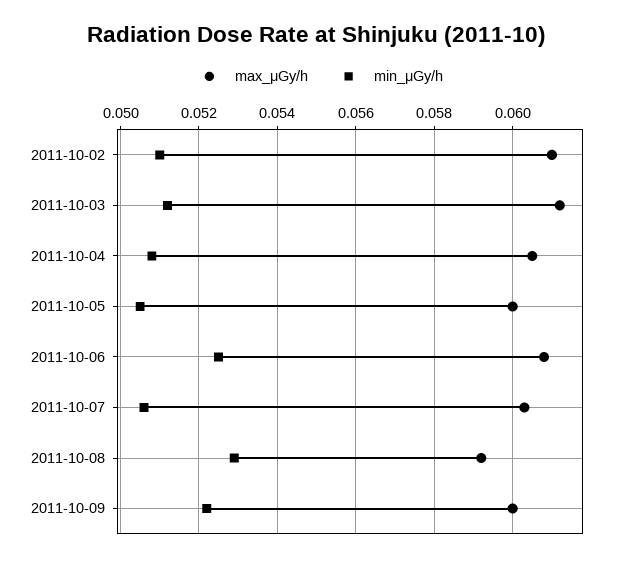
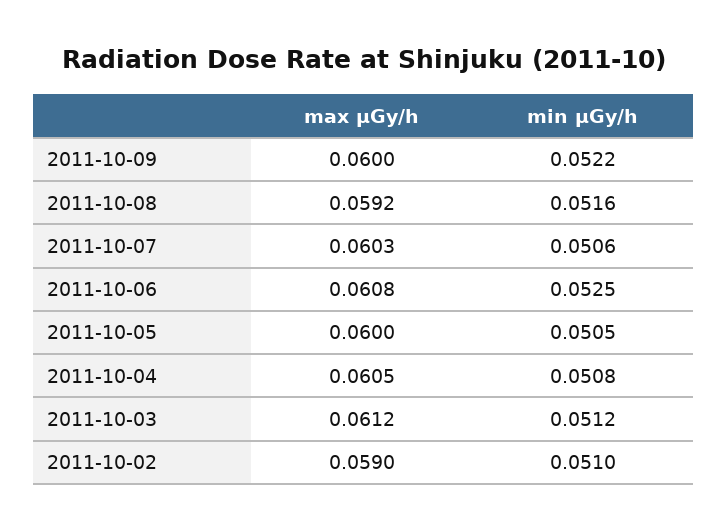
max_μGy/h, 2011-10-02: 0.061 -> 0.059
min_μGy/h, 2011-10-08: 0.053 -> 0.0516

